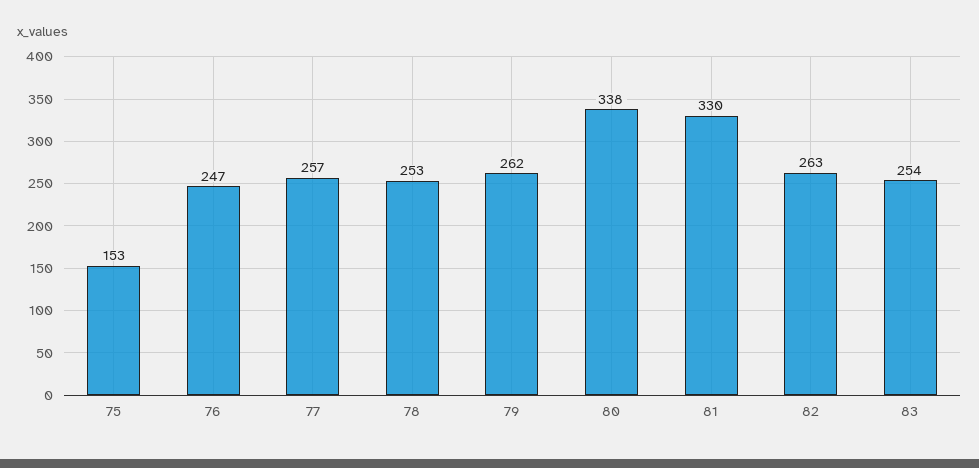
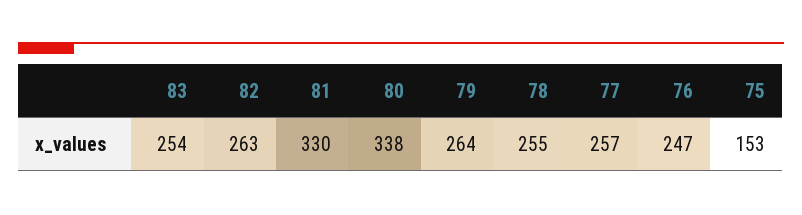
78: 253 -> 255
79: 262 -> 264

